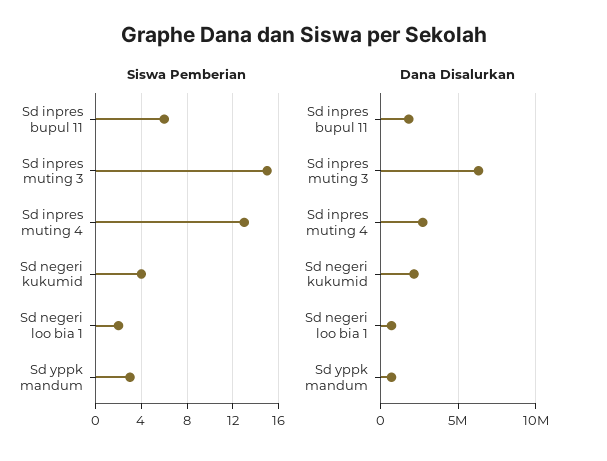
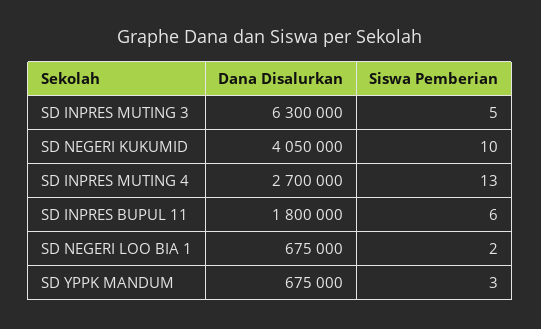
Siswa Pemberian, Sd inpres muting 3: 15 -> 5
Siswa Pemberian, Sd negeri kukumid: 4 -> 10
Dana Disalurkan, Sd negeri kukumid: 2000000 -> 4050000

